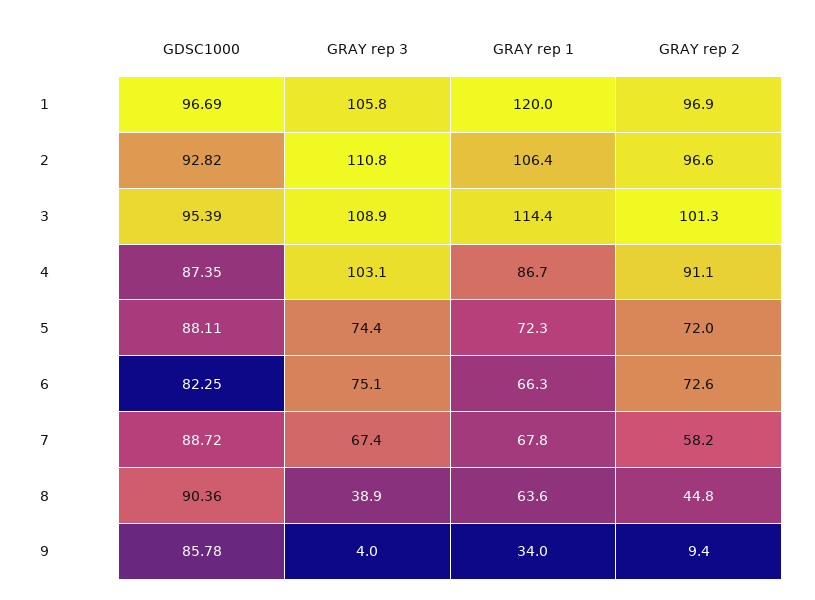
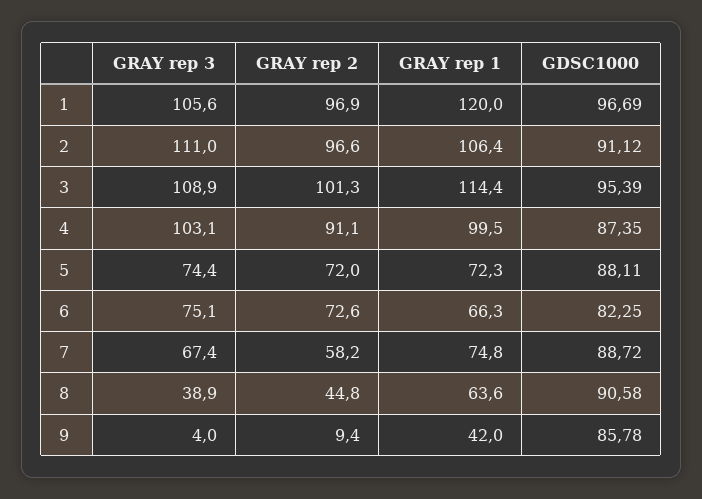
GRAY rep 3, 1: 105.8 -> 105.6
GDSC1000, 2: 92.82 -> 91.12
GRAY rep 3, 2: 110.8 -> 111
GRAY rep 1, 4: 86.7 -> 99.5
GRAY rep 1, 7: 67.8 -> 74.8
GDSC1000, 8: 90.36 -> 90.58
GRAY rep 1, 9: 34 -> 42

